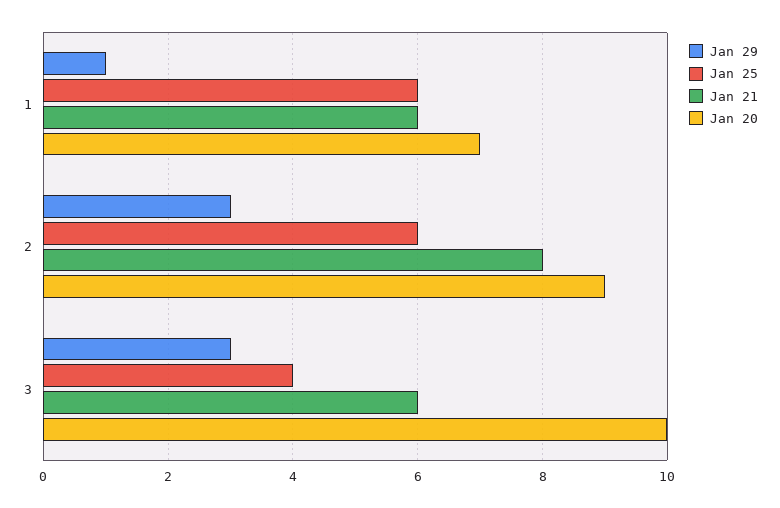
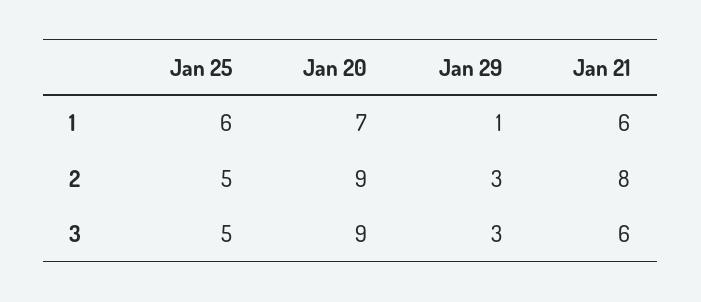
Jan 25, 2: 6 -> 5
Jan 25, 3: 4 -> 5
Jan 20, 3: 10 -> 9

